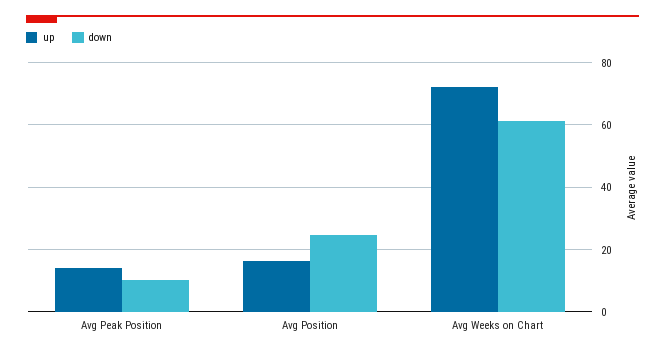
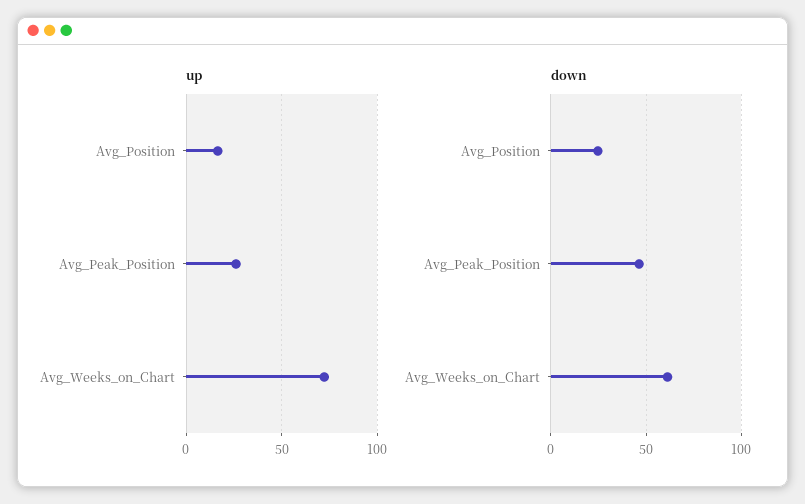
up, Avg Peak Position: 14 -> 25
down, Avg Peak Position: 10 -> 45

